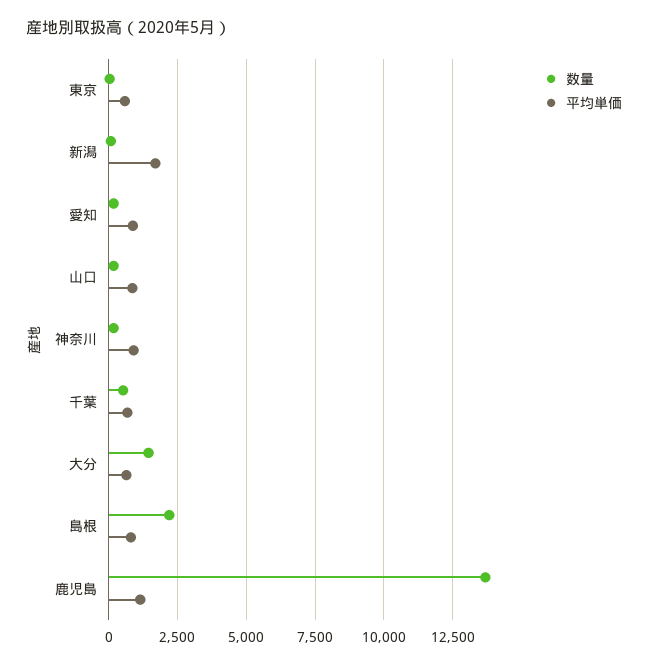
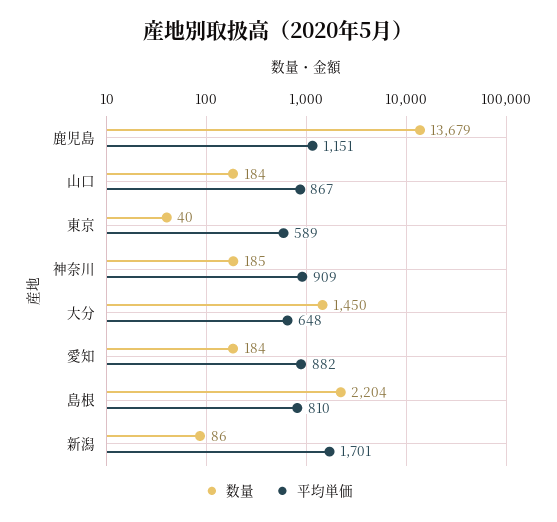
数量, 千葉: 500 -> none
平均単価, 千葉: 750 -> none

